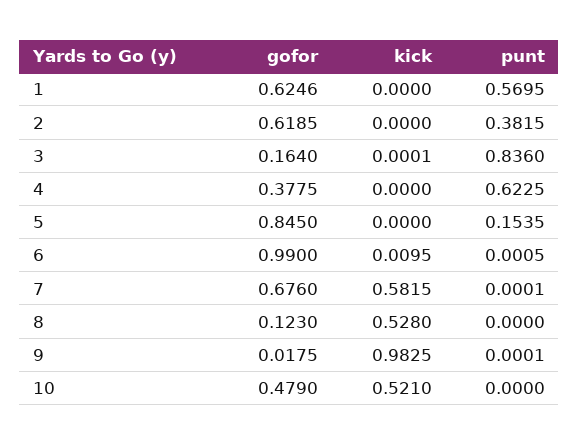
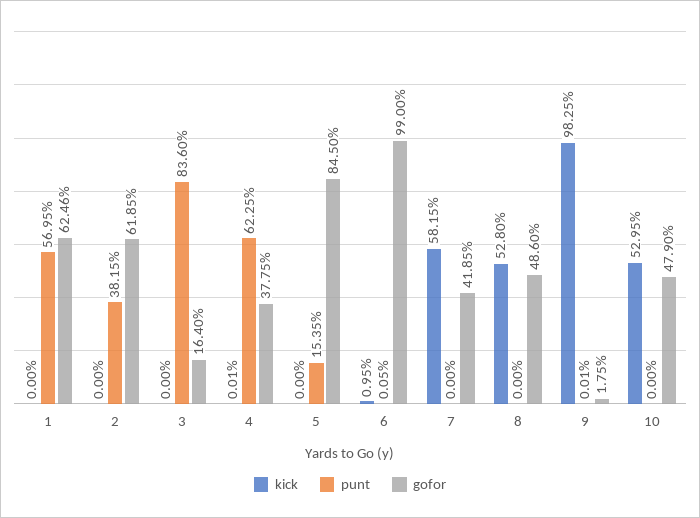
kick, 3: 0.0001 -> 0
kick, 4: 0 -> 0.0001
gofor, 7: 0.676 -> 0.4185
punt, 7: 0.0001 -> 0
gofor, 8: 0.123 -> 0.486
kick, 10: 0.521 -> 0.5295

